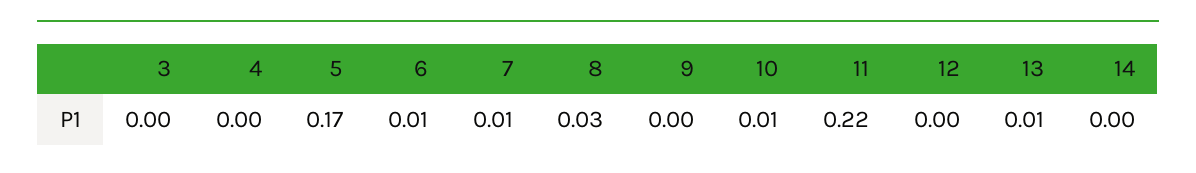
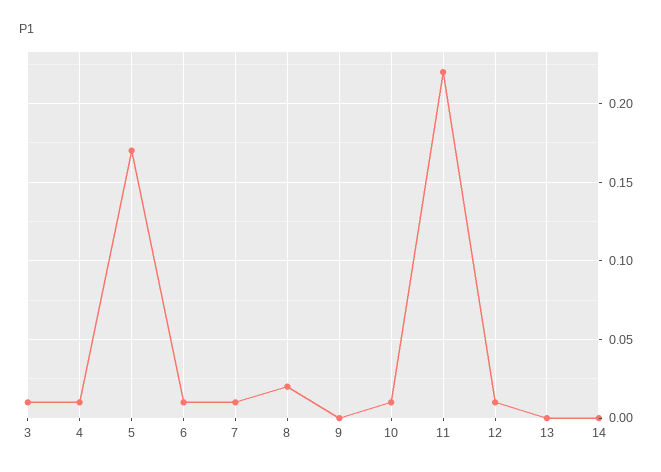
3: 0 -> 0.01
4: 0 -> 0.01
8: 0.03 -> 0.02
12: 0 -> 0.01
13: 0.01 -> 0

